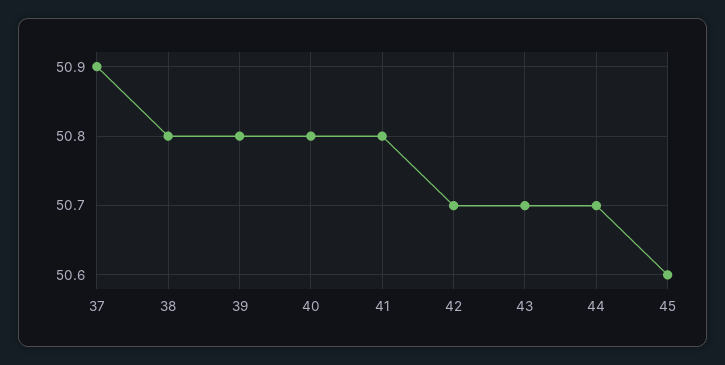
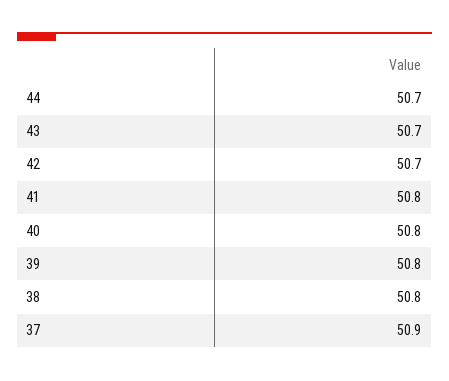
45: 50.6 -> none

